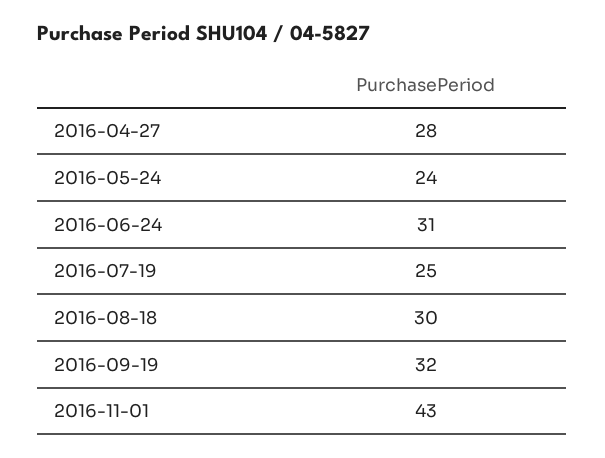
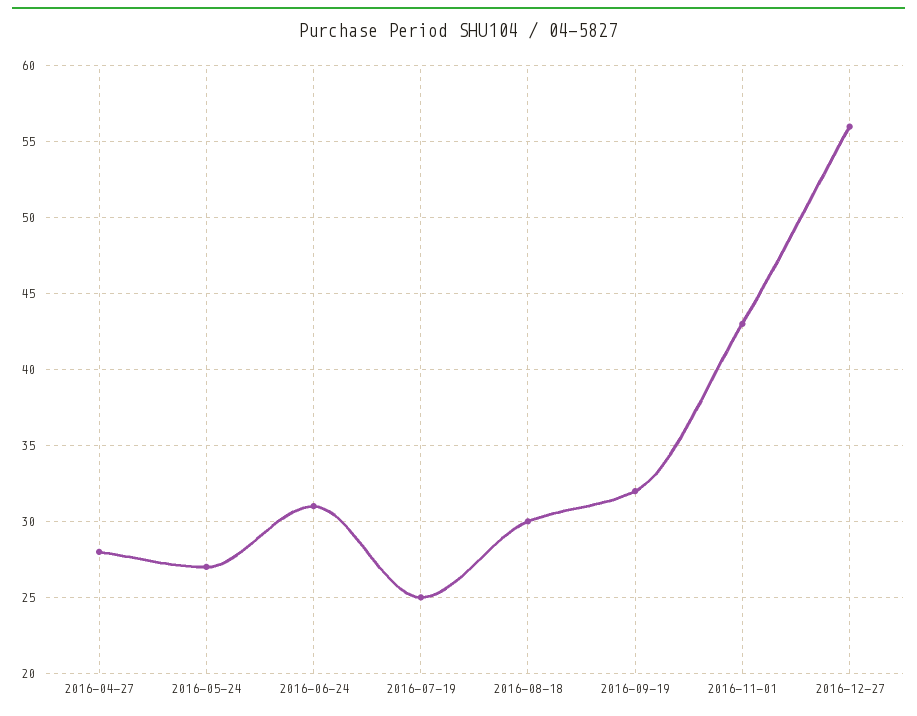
2016-05-24: 24 -> 27
2016-12-27: none -> 56

